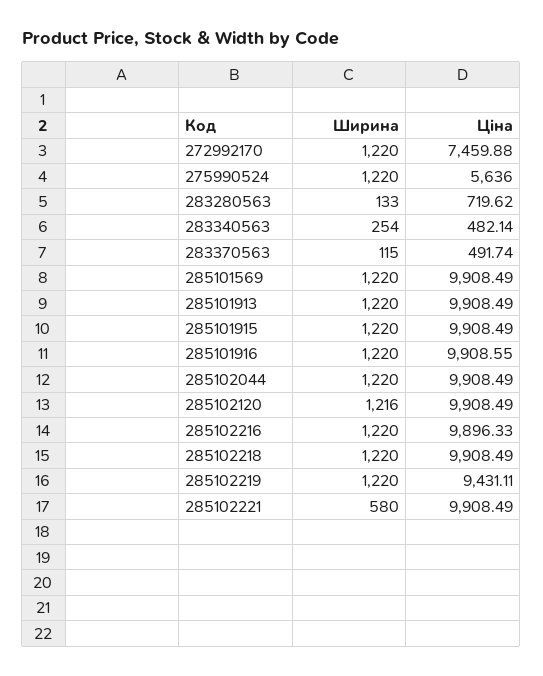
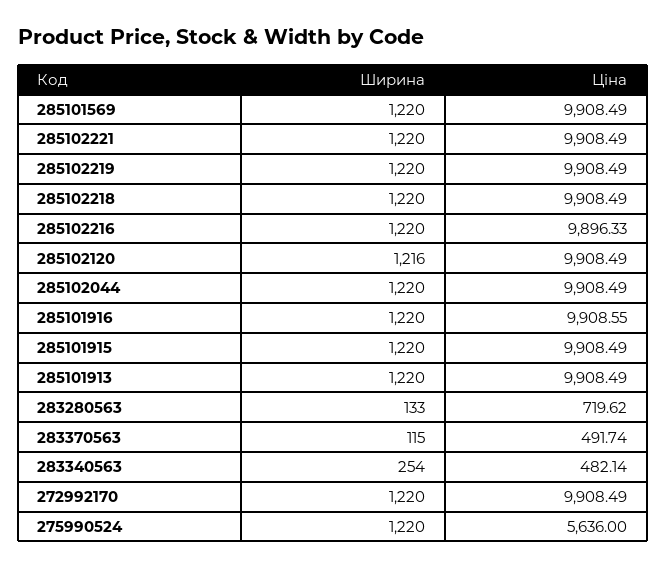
Ціна, 272992170: 7459.88 -> 9908.49
Ціна, 285102219: 9431.11 -> 9908.49
Ширина, 285102221: 580 -> 1220

